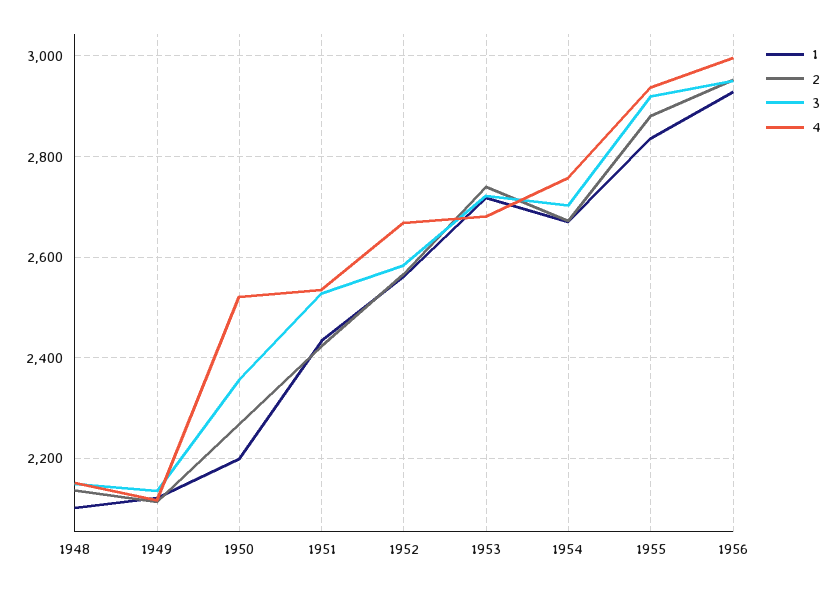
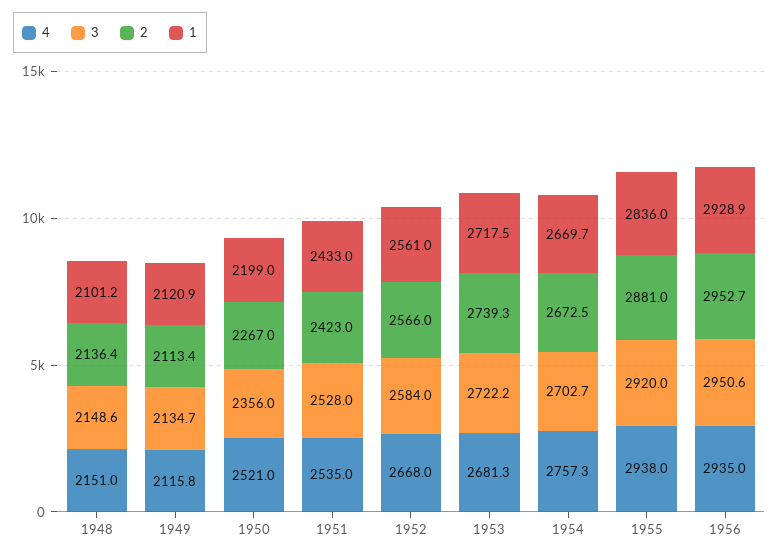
4, 1956: 3000 -> 2935

